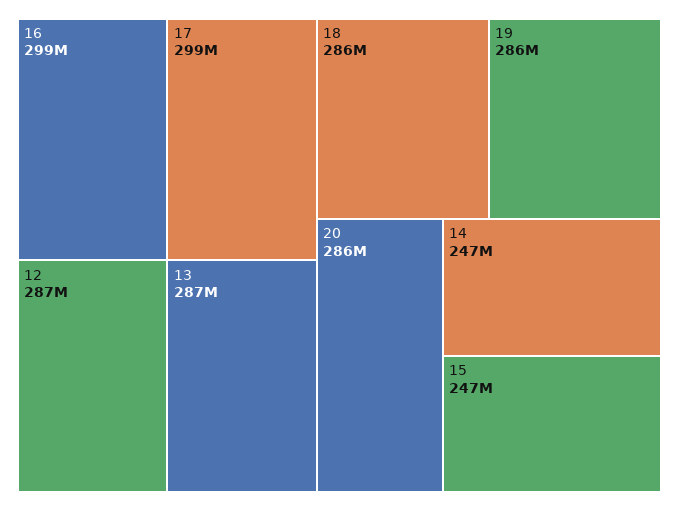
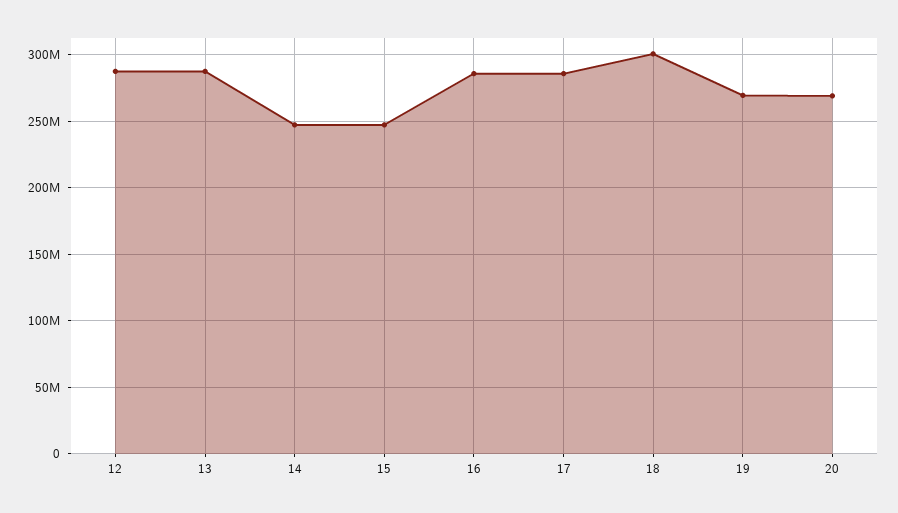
16: 299000000 -> 285000000
17: 299000000 -> 285000000
18: 286000000 -> 300000000
19: 286000000 -> 270000000
20: 286000000 -> 270000000

